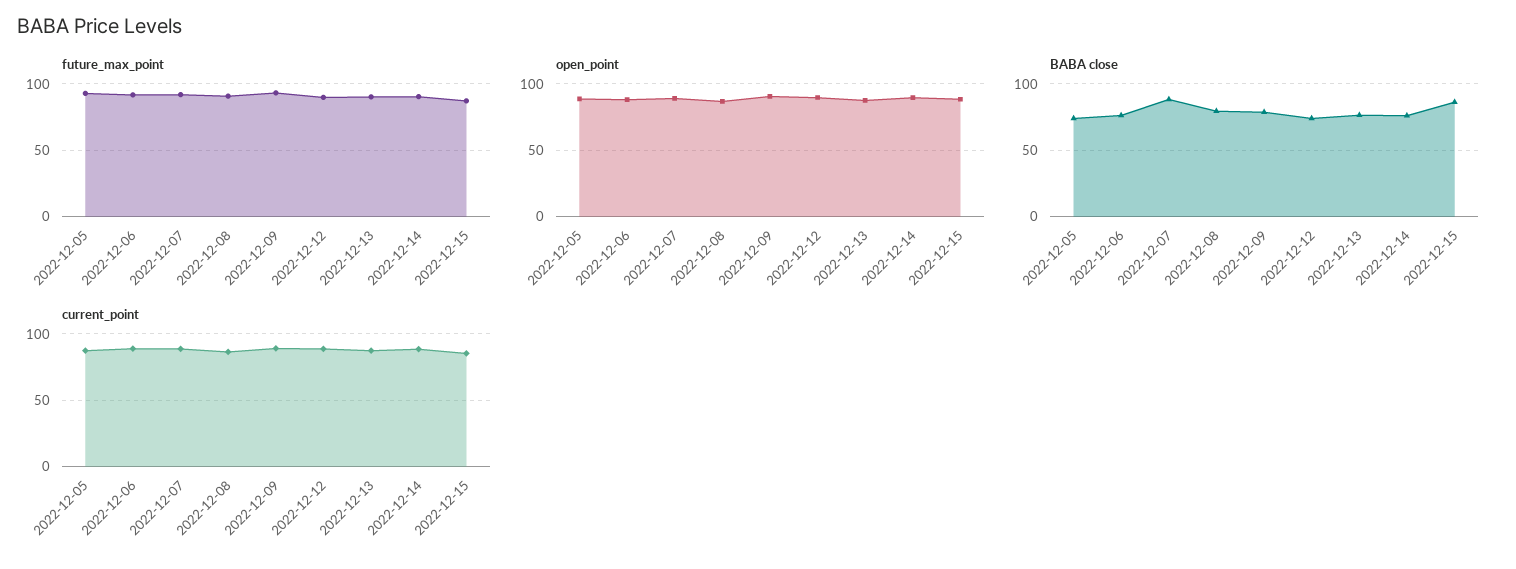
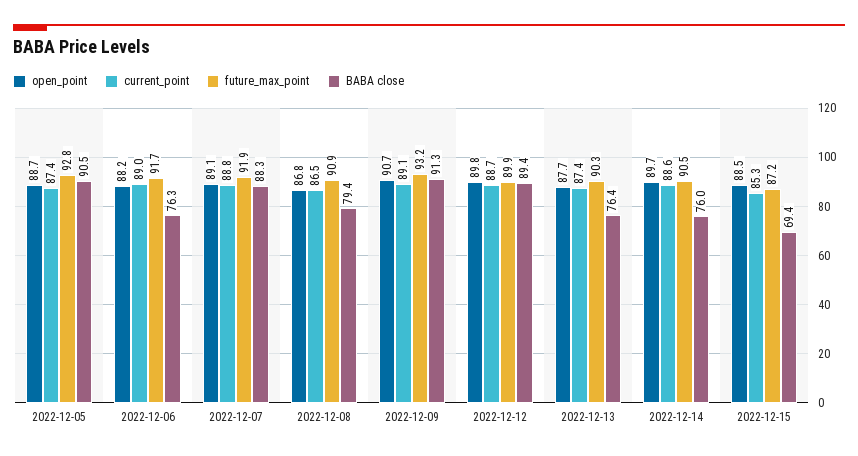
BABA close, 2022-12-05: 75 -> 90.5
BABA close, 2022-12-09: 80 -> 91.3
BABA close, 2022-12-12: 75 -> 89.4
BABA close, 2022-12-15: 85 -> 69.4

